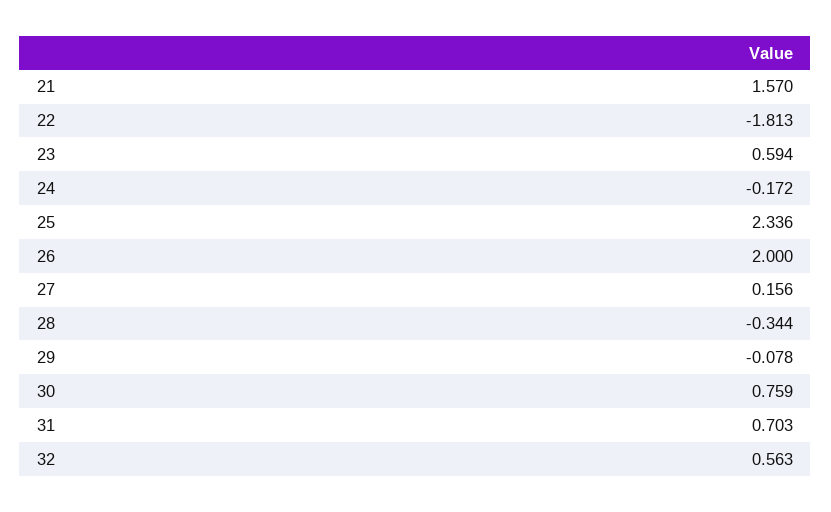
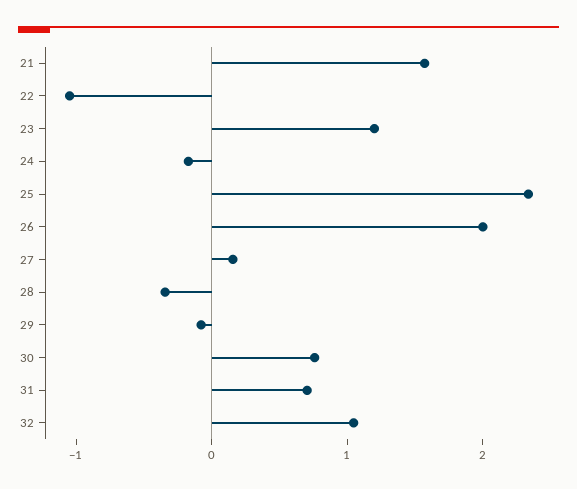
22: -1.813 -> -1
23: 0.594 -> 1.2
32: 0.563 -> 1

